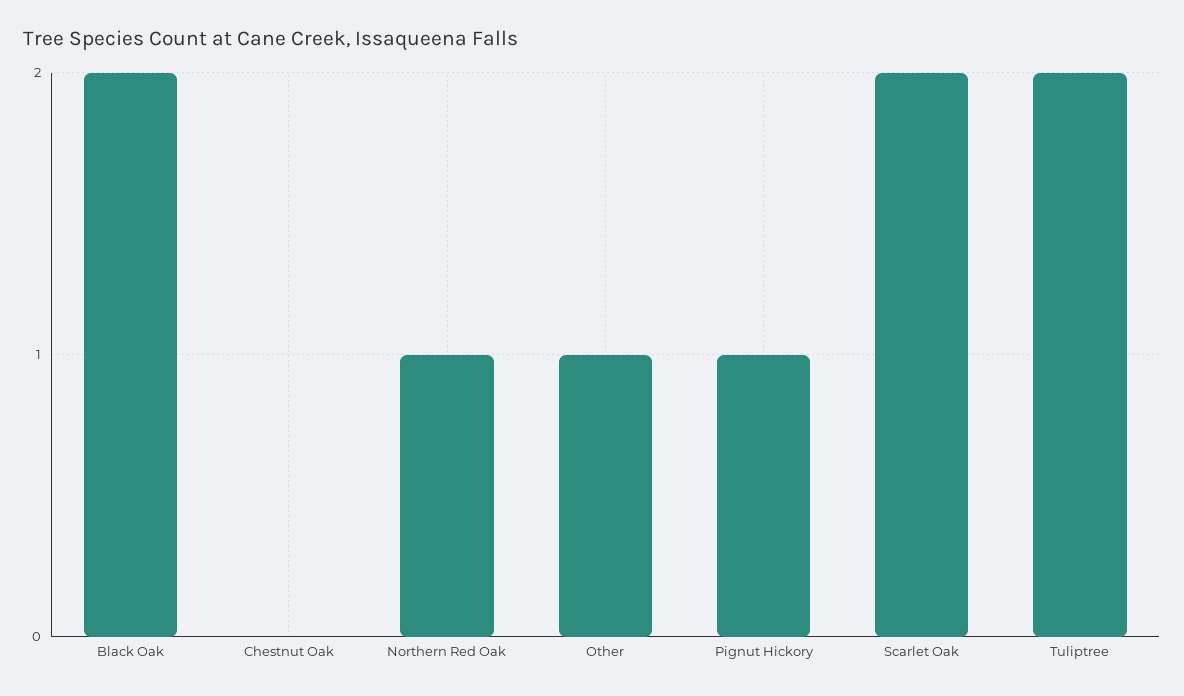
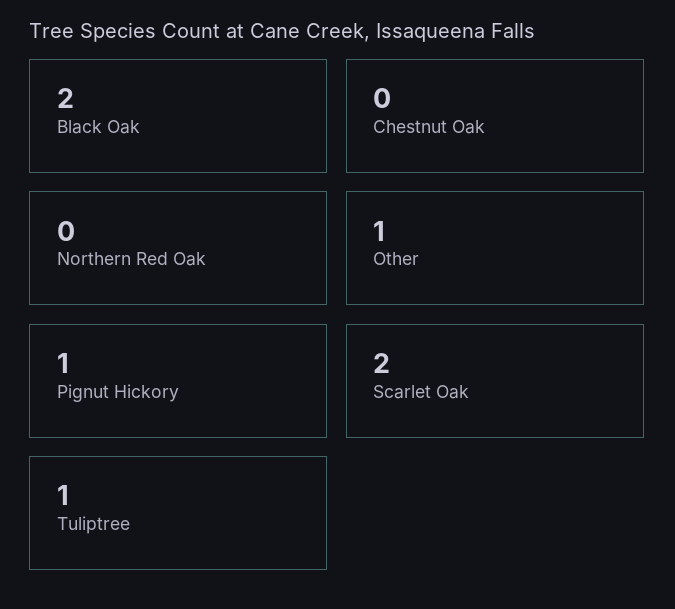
Northern Red Oak: 1 -> 0
Tuliptree: 2 -> 1

